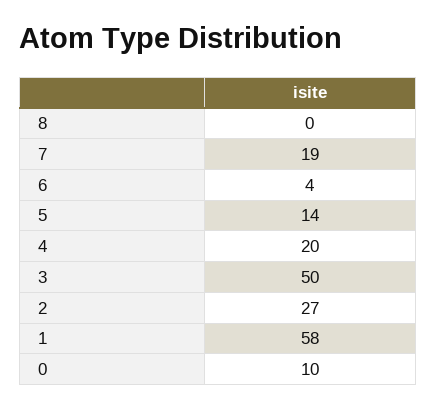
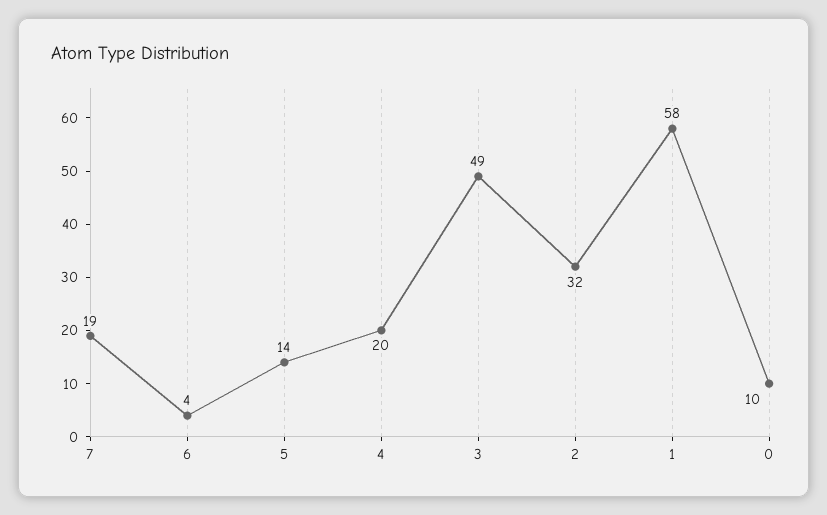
8: 0 -> none
3: 50 -> 49
2: 27 -> 32

